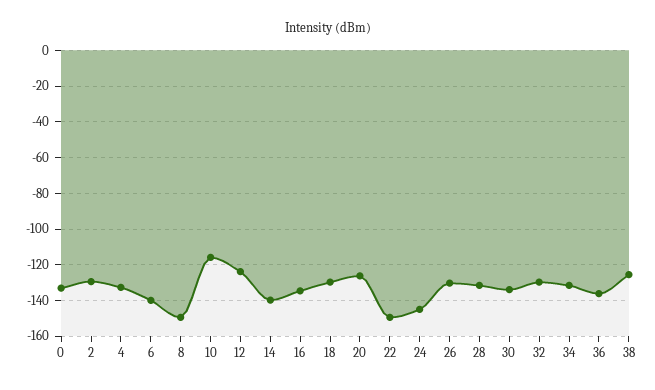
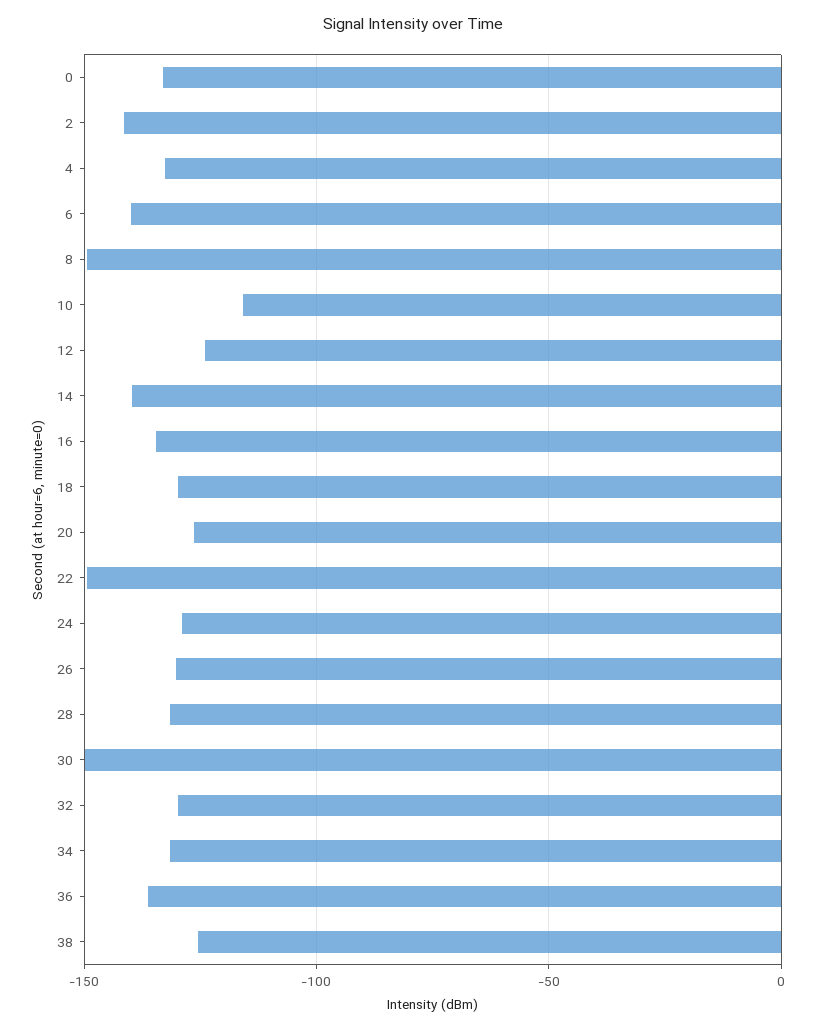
2: -130 -> -140
24: -145 -> -130
30: -135 -> -150

